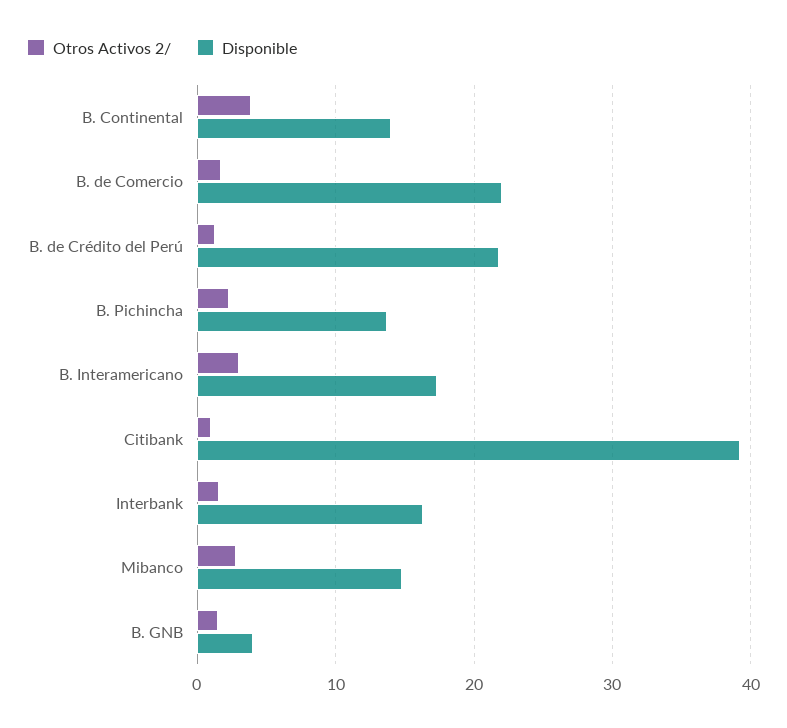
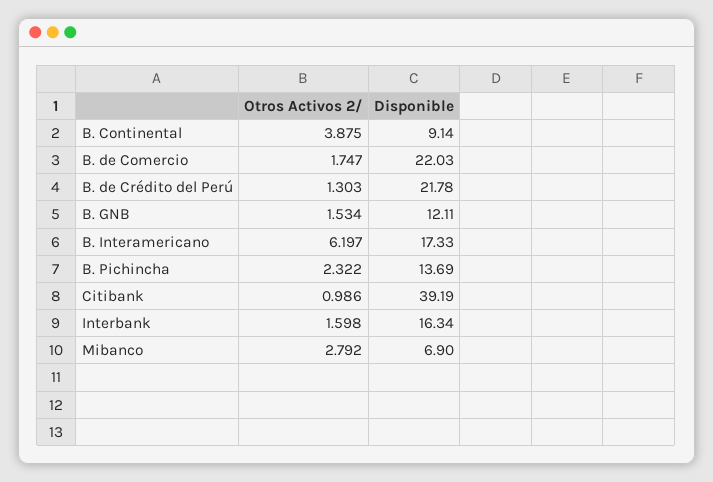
Disponible, B. Continental: 14 -> 9.14
Otros Activos 2/, B. Interamericano: 3 -> 6.197
Disponible, Mibanco: 15 -> 6.9
Disponible, B. GNB: 4 -> 12.11

